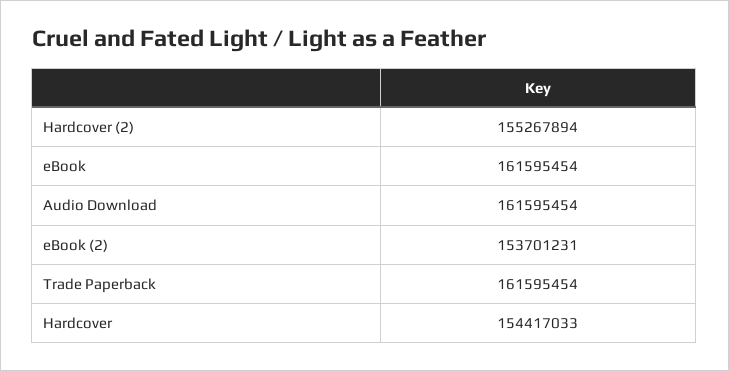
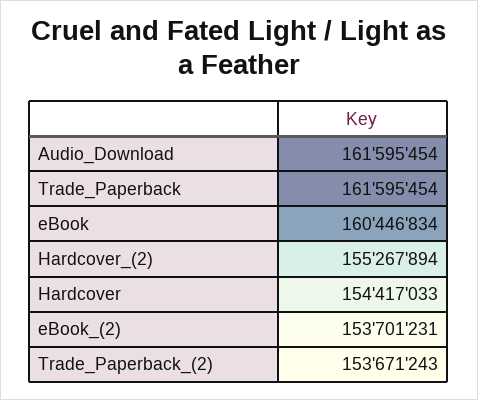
eBook: 161595454 -> 160446834
Trade_Paperback_(2): none -> 153671243

